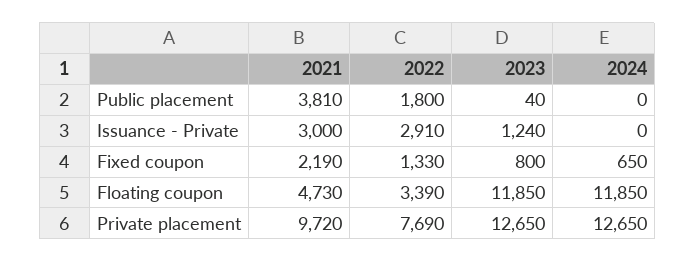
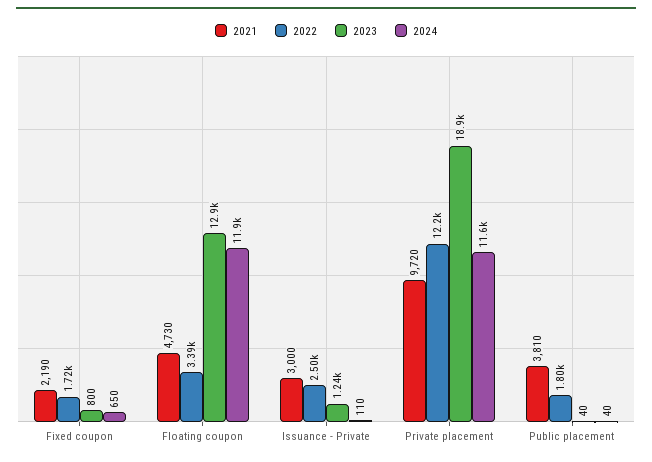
2024, Public placement: 0 -> 40
2022, Issuance - Private: 2910 -> 2500
2024, Issuance - Private: 0 -> 110
2022, Fixed coupon: 1330 -> 1720
2023, Floating coupon: 11850 -> 12900
2022, Private placement: 7690 -> 12200
2023, Private placement: 12650 -> 18900
2024, Private placement: 12650 -> 11600

